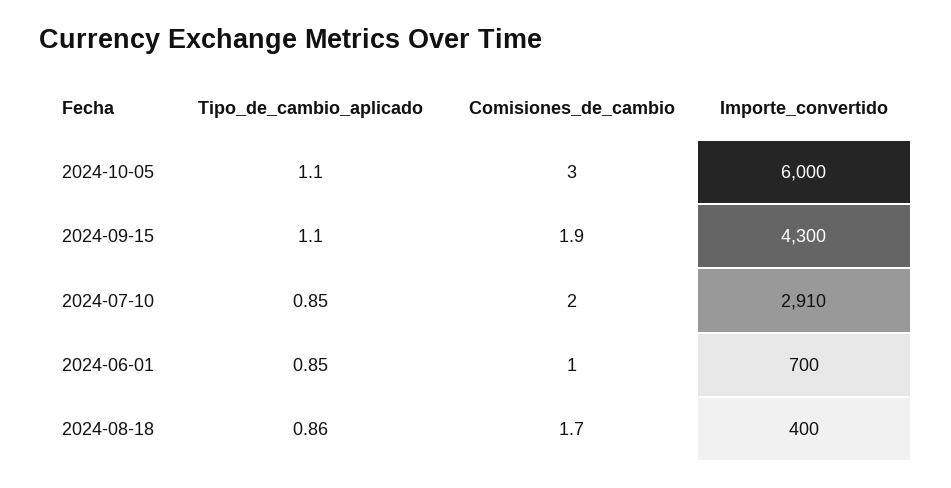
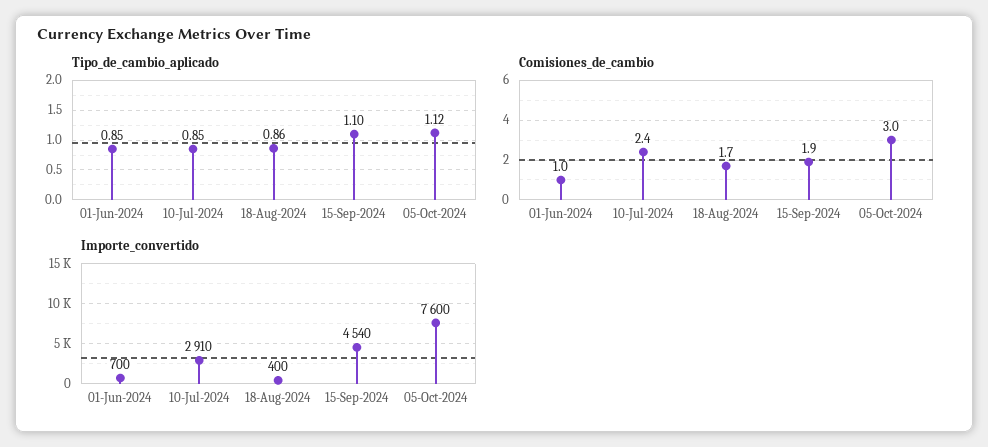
Tipo_de_cambio_aplicado, 2024-10-05: 1.1 -> 1.12
Importe_convertido, 2024-10-05: 6000 -> 7600
Importe_convertido, 2024-09-15: 4300 -> 4540
Comisiones_de_cambio, 2024-07-10: 2 -> 2.4

